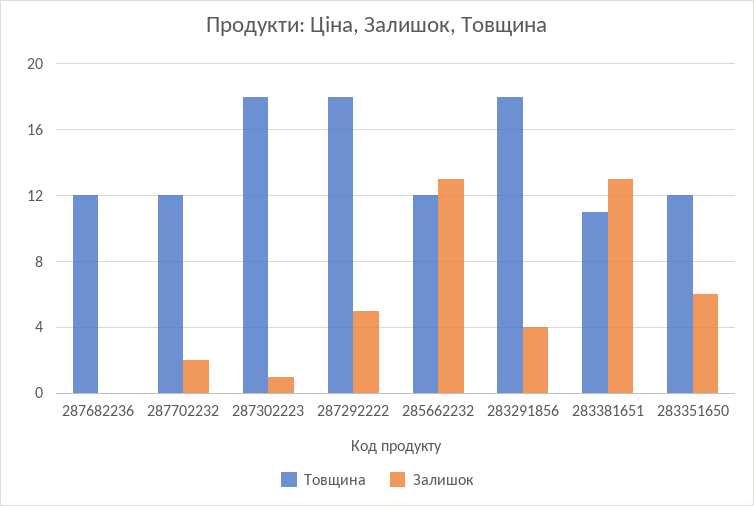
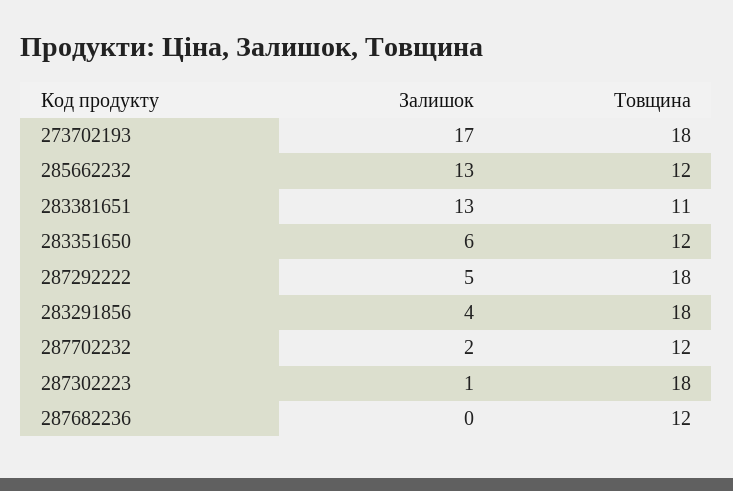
Залишок, 273702193: none -> 17
Товщина, 273702193: none -> 18

